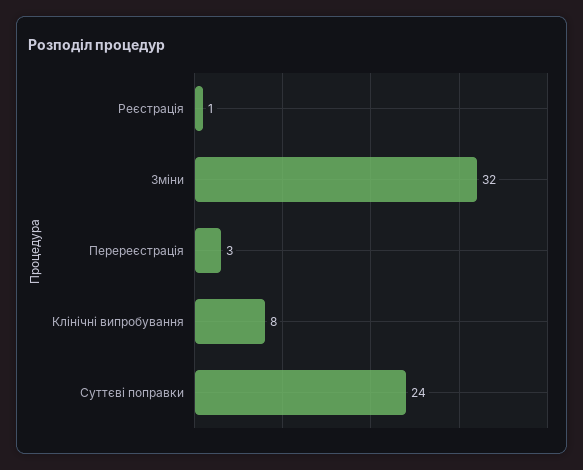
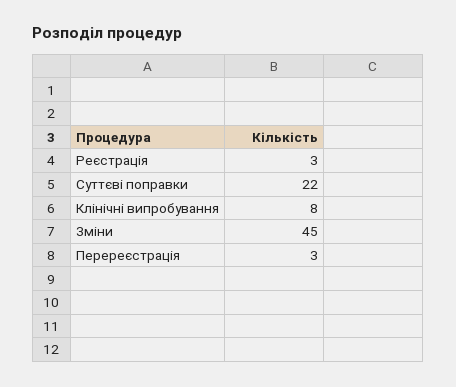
Реєстрація: 1 -> 3
Зміни: 32 -> 45
Суттєві поправки: 24 -> 22

